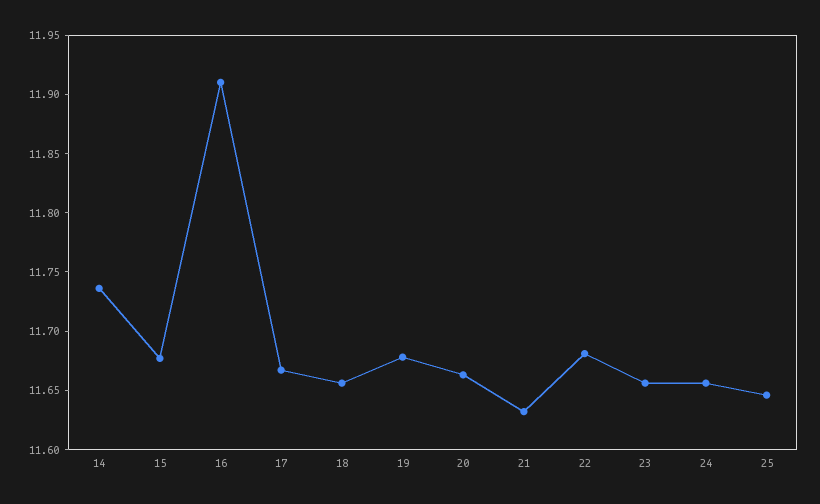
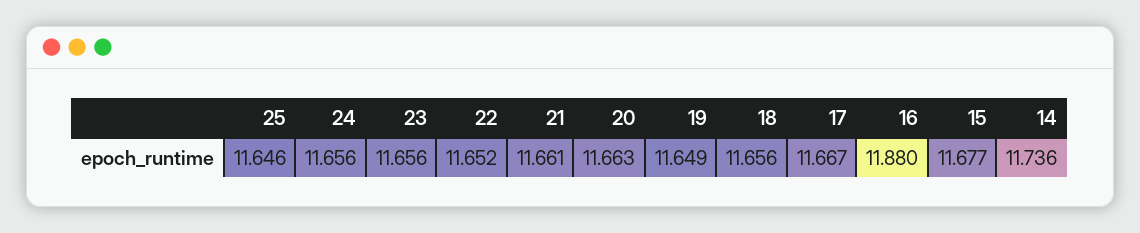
16: 11.91 -> 11.88
19: 11.68 -> 11.649
21: 11.63 -> 11.661
22: 11.68 -> 11.652

